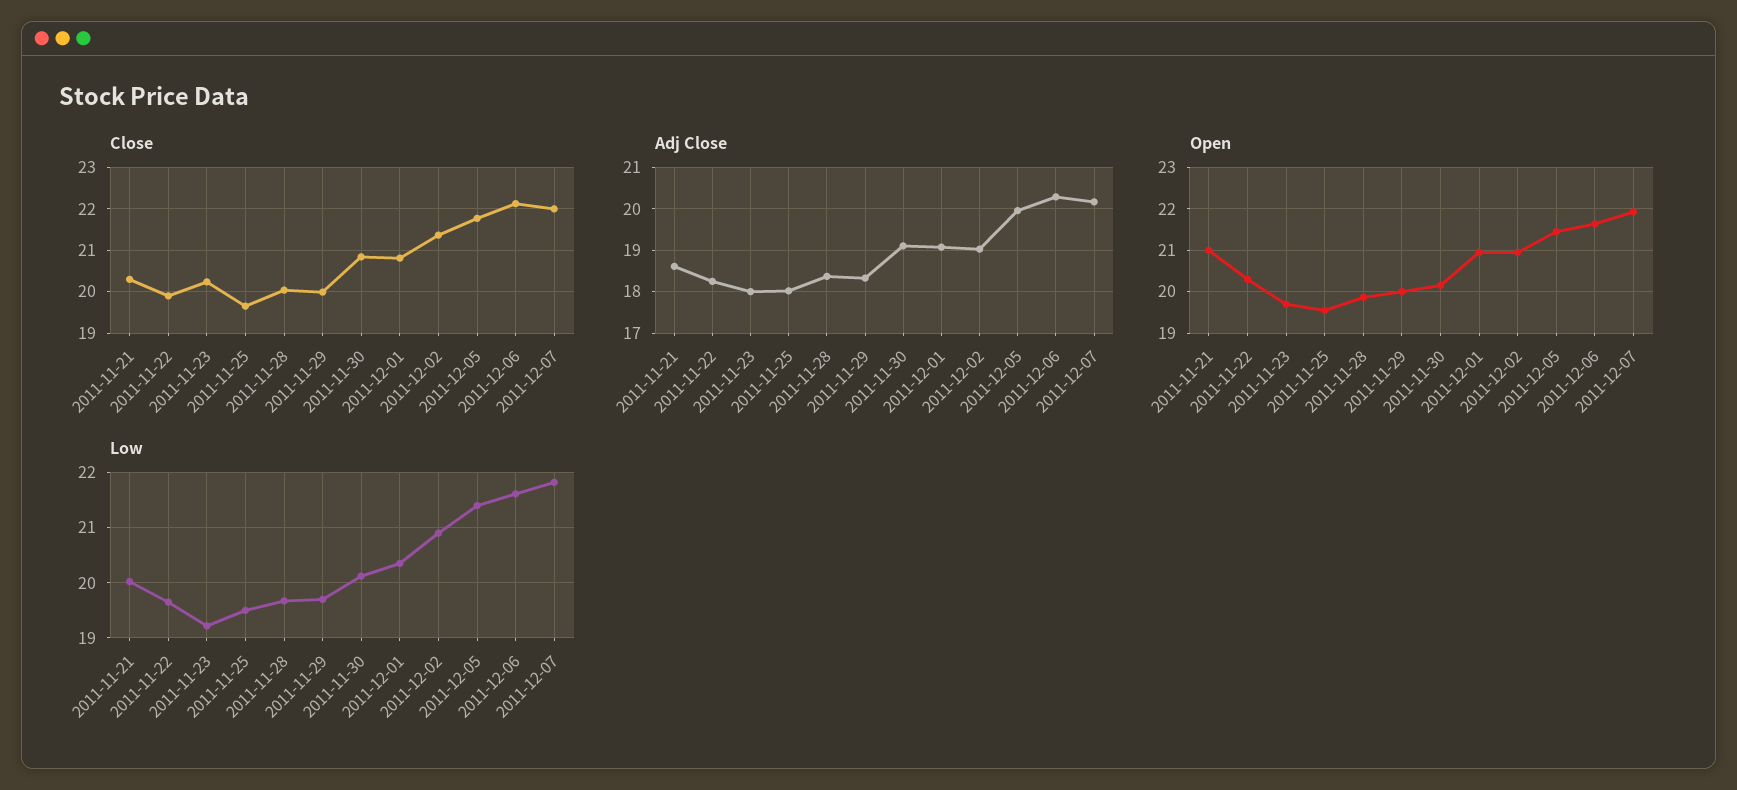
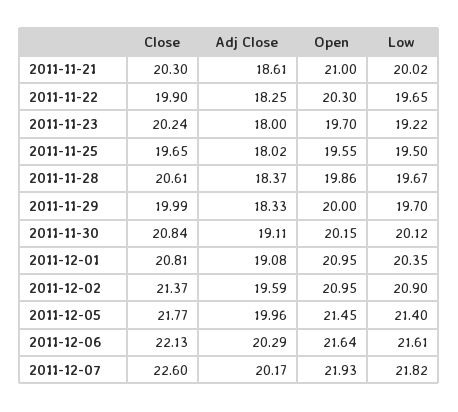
Close, 2011-11-28: 20 -> 20.61
Close, 2011-12-07: 22 -> 22.6
Adj Close, 2011-12-02: 19 -> 19.59

